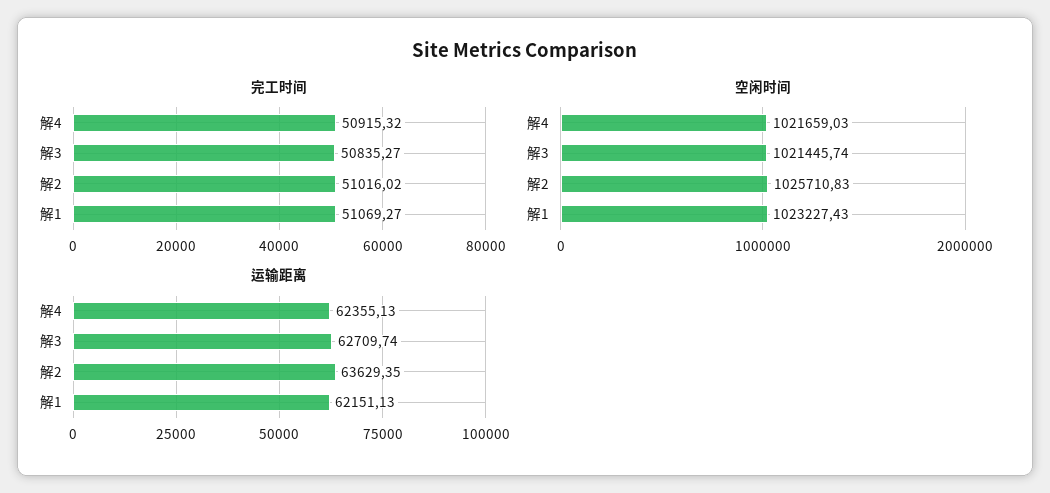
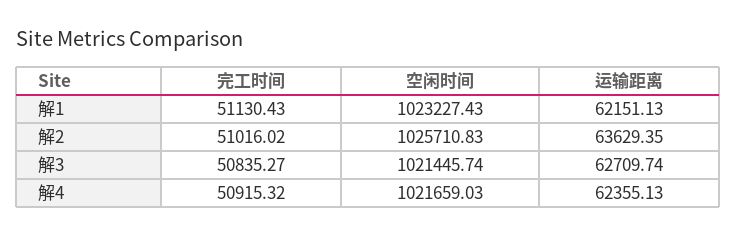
完工时间, 解1: 51069.27 -> 51130.43

